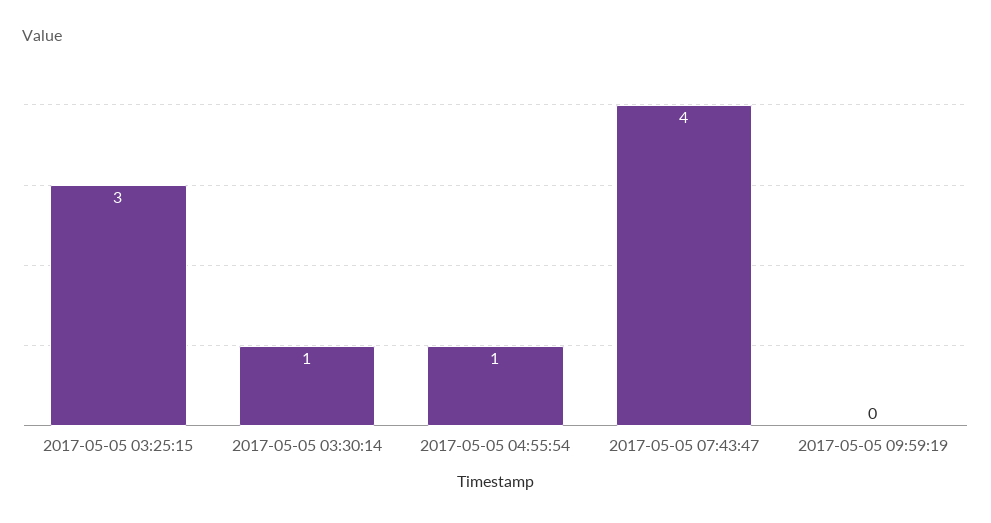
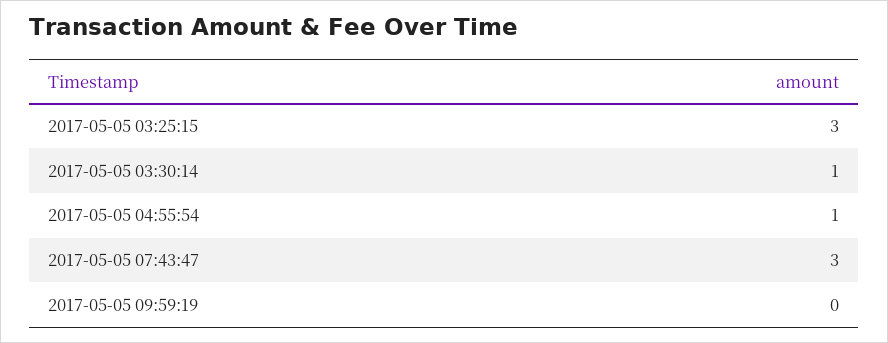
2017-05-05 07:43:47: 4 -> 3

